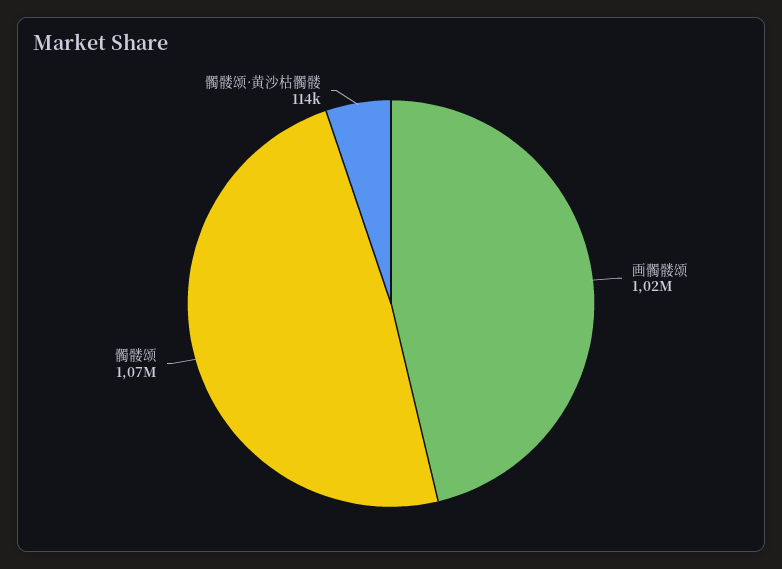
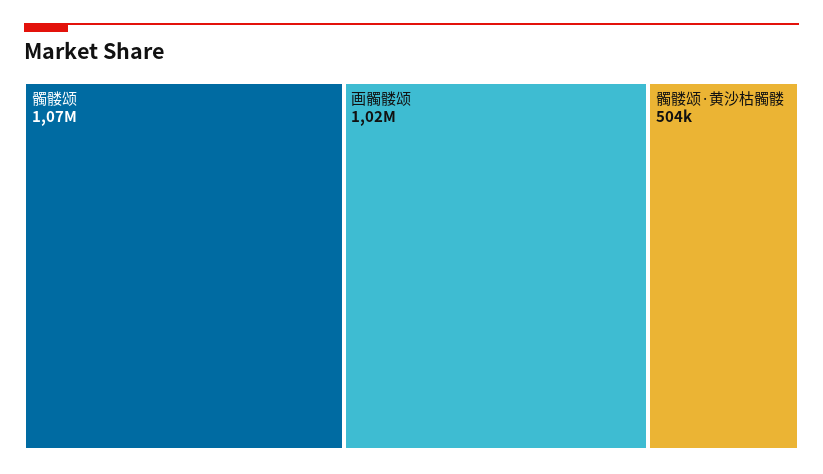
髑髅颂·黄沙枯髑髅: 114000 -> 504000

